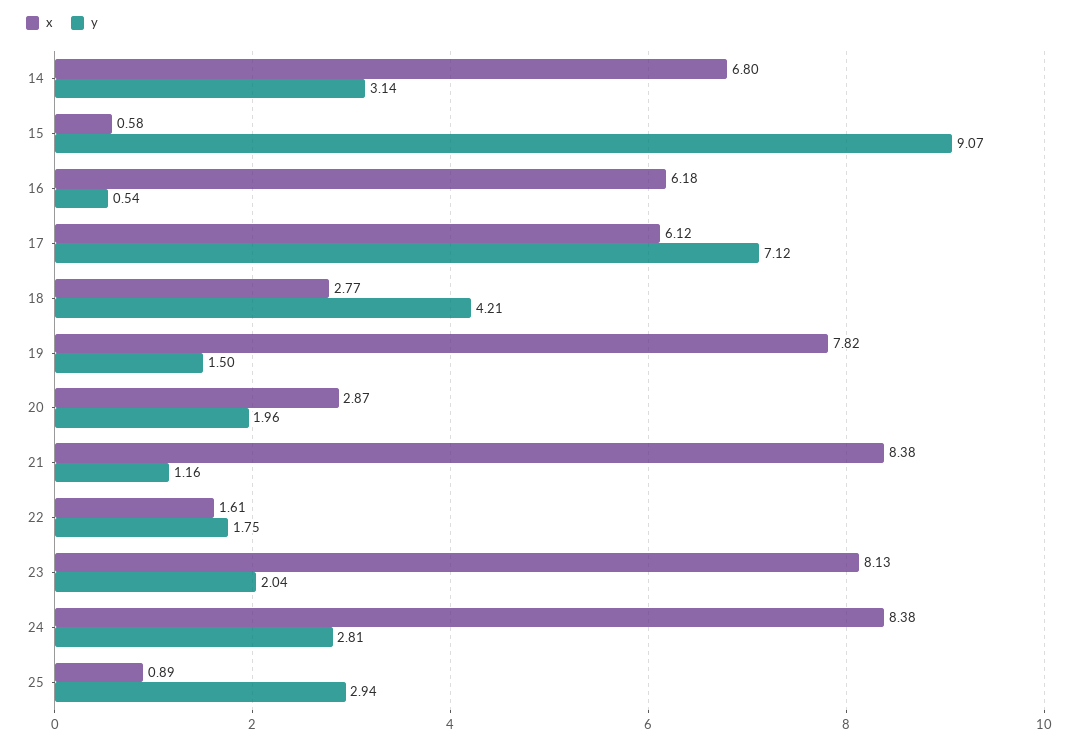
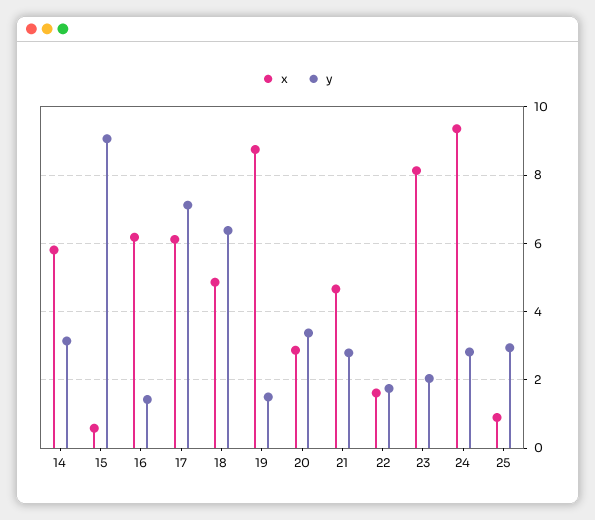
x, 14: 6.8 -> 5.8
y, 16: 0.54 -> 1.4
x, 18: 2.77 -> 4.8
y, 18: 4.21 -> 6.4
x, 19: 7.82 -> 8.8
y, 20: 1.96 -> 3.4
x, 21: 8.38 -> 4.6
y, 21: 1.16 -> 2.8
x, 24: 8.38 -> 9.4

